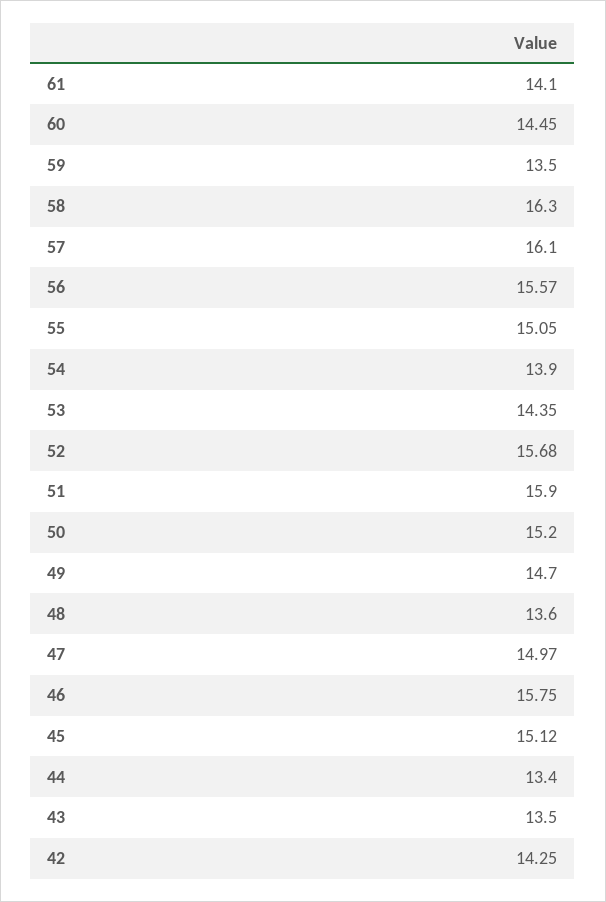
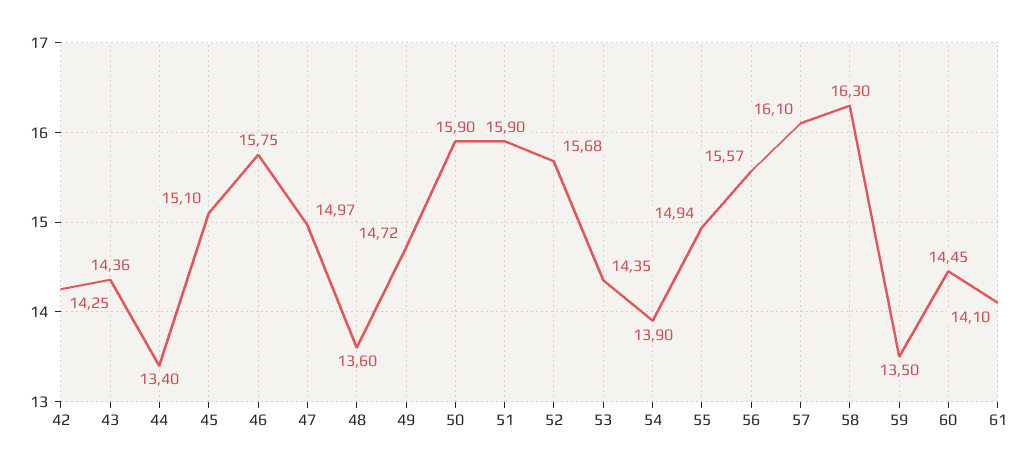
55: 15.05 -> 14.94
50: 15.2 -> 15.9
49: 14.7 -> 14.72
45: 15.12 -> 15.1
43: 13.5 -> 14.36

